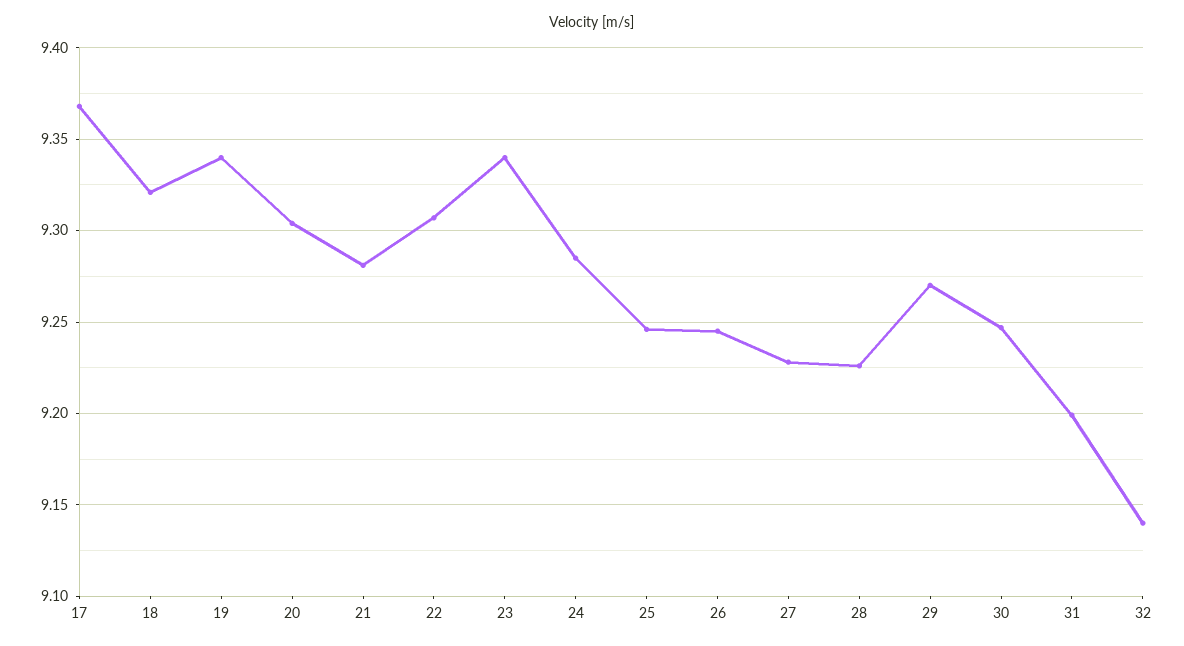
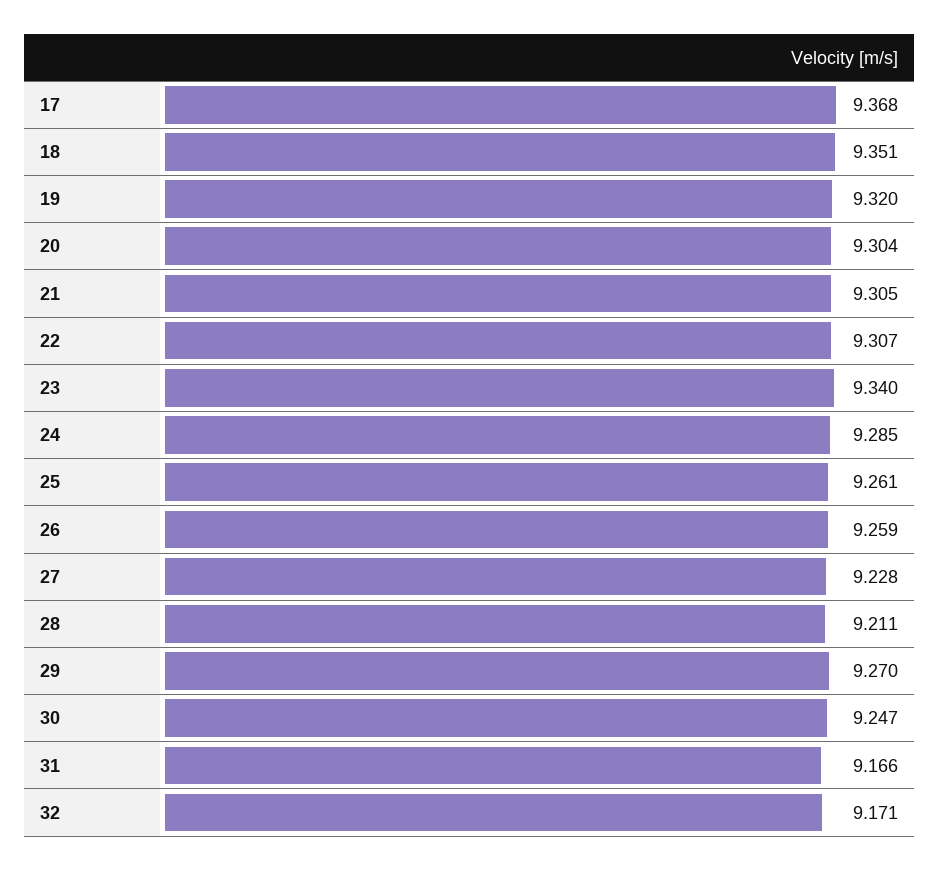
18: 9.32 -> 9.351
19: 9.34 -> 9.32
21: 9.28 -> 9.305
25: 9.245 -> 9.261
26: 9.245 -> 9.259
28: 9.225 -> 9.211
31: 9.2 -> 9.166
32: 9.14 -> 9.171

